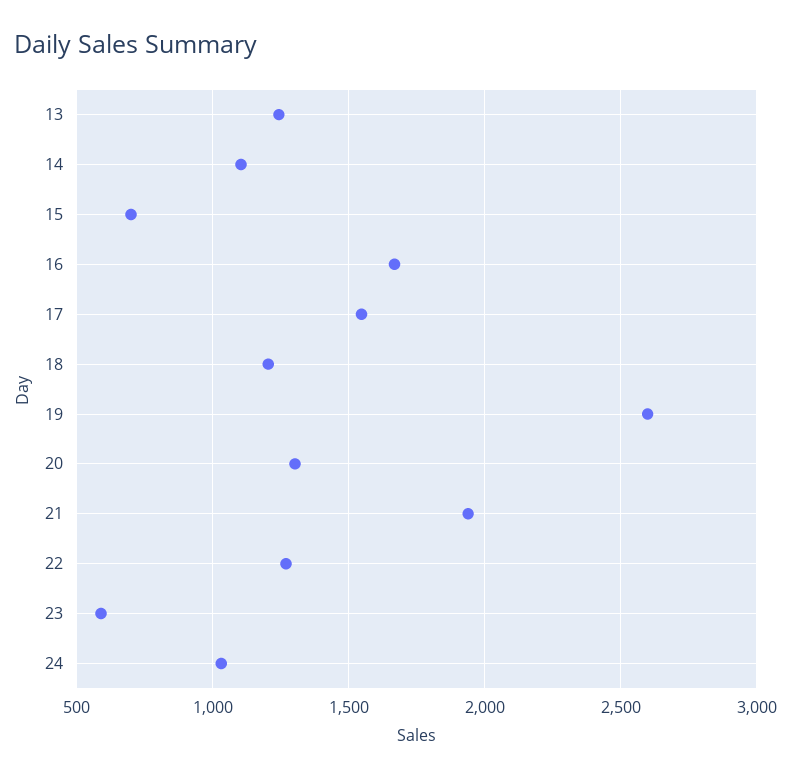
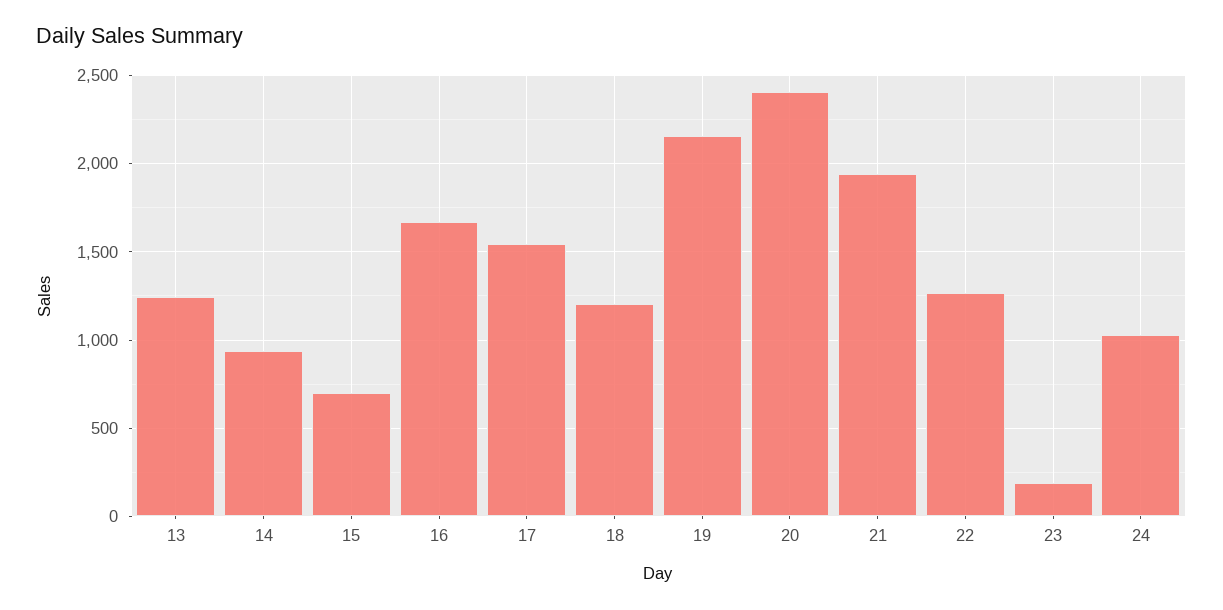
14: 1100 -> 950
19: 2600 -> 2150
20: 1300 -> 2400
23: 600 -> 200

